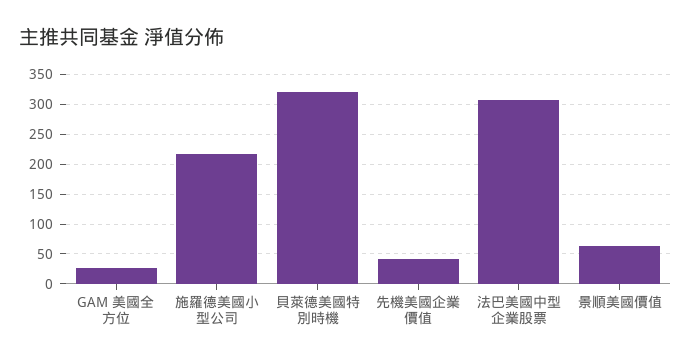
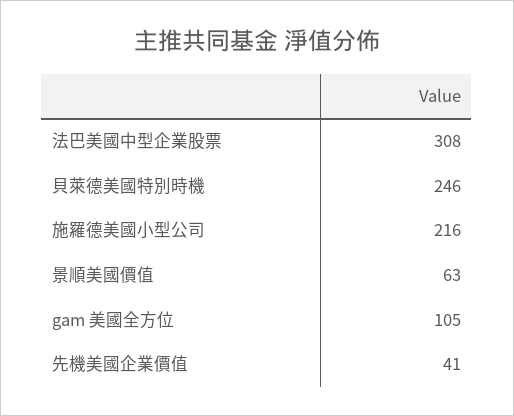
GAM 美國全方位: 25 -> 105
貝萊德美國特別時機: 325 -> 246

